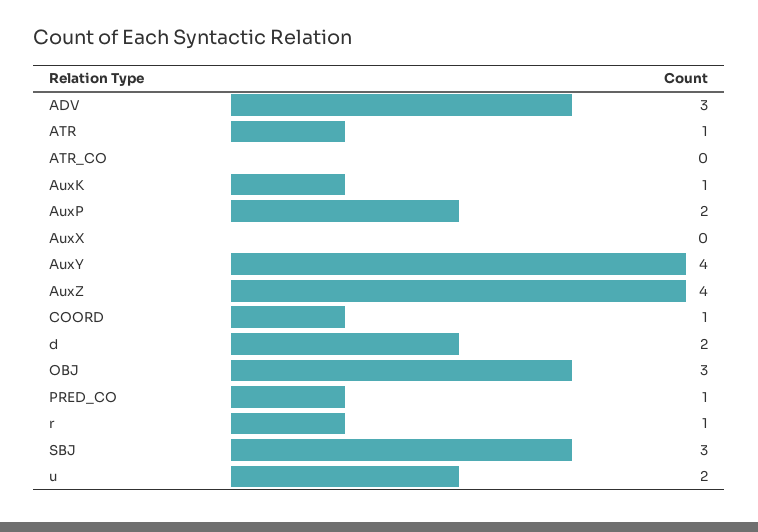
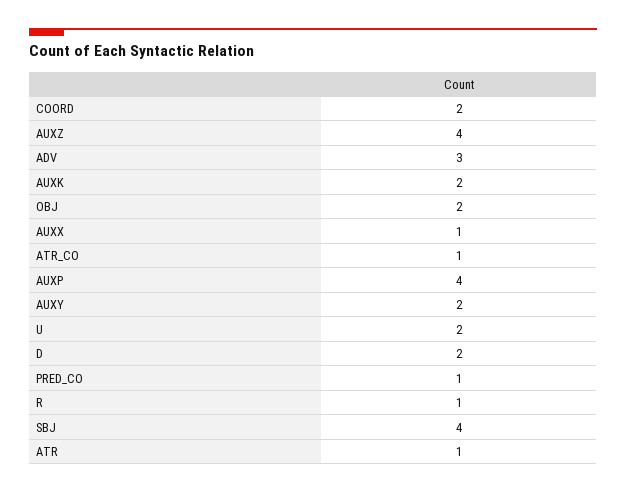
ATR_CO: 0 -> 1
AuxK: 1 -> 2
AuxP: 2 -> 4
AuxX: 0 -> 1
AuxY: 4 -> 2
COORD: 1 -> 2
OBJ: 3 -> 2
SBJ: 3 -> 4

